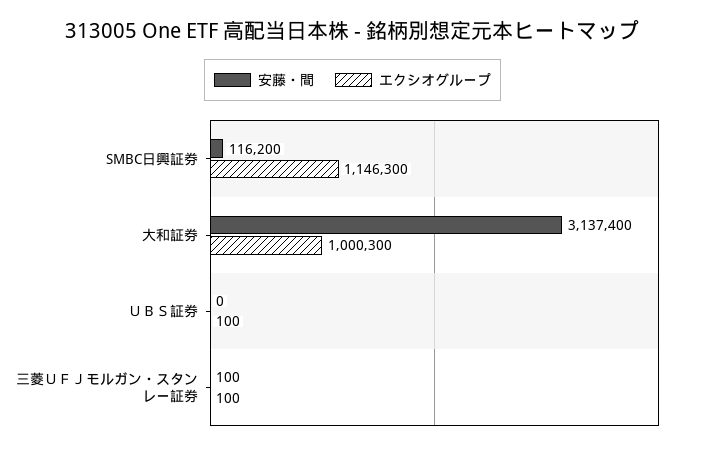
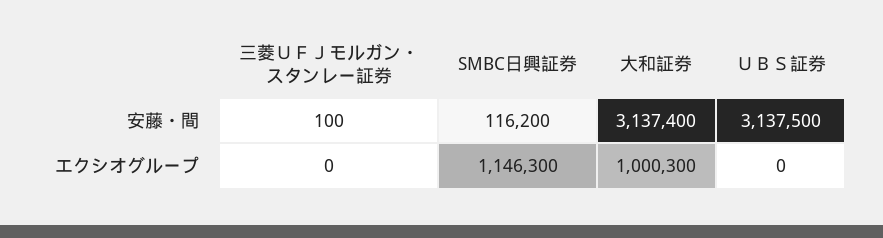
安藤・間, ＵＢＳ証券: 0 -> 3137500
エクシオグループ, ＵＢＳ証券: 100 -> 0
エクシオグループ, 三菱ＵＦＪモルガン・スタンレー証券: 100 -> 0

